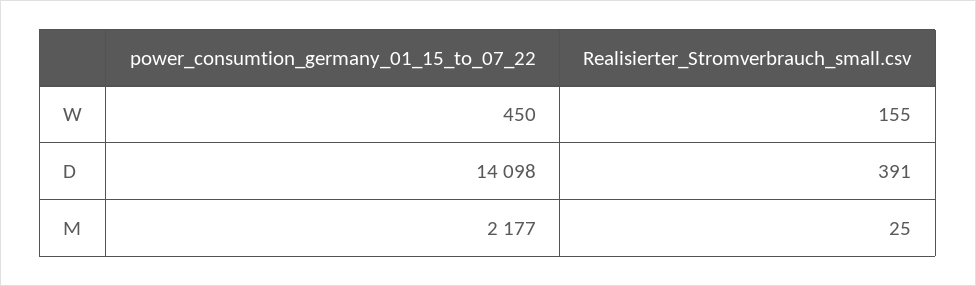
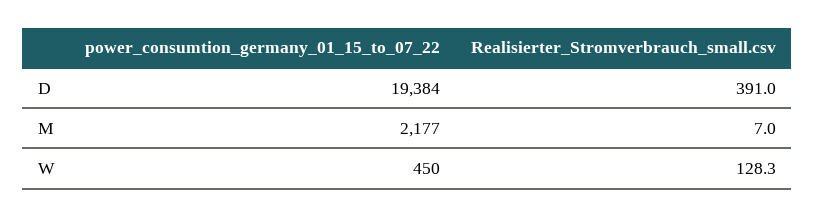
Realisierter_Stromverbrauch_small.csv, W: 155 -> 128.3
power_consumtion_germany_01_15_to_07_22, D: 14098 -> 19384
Realisierter_Stromverbrauch_small.csv, M: 25 -> 7

